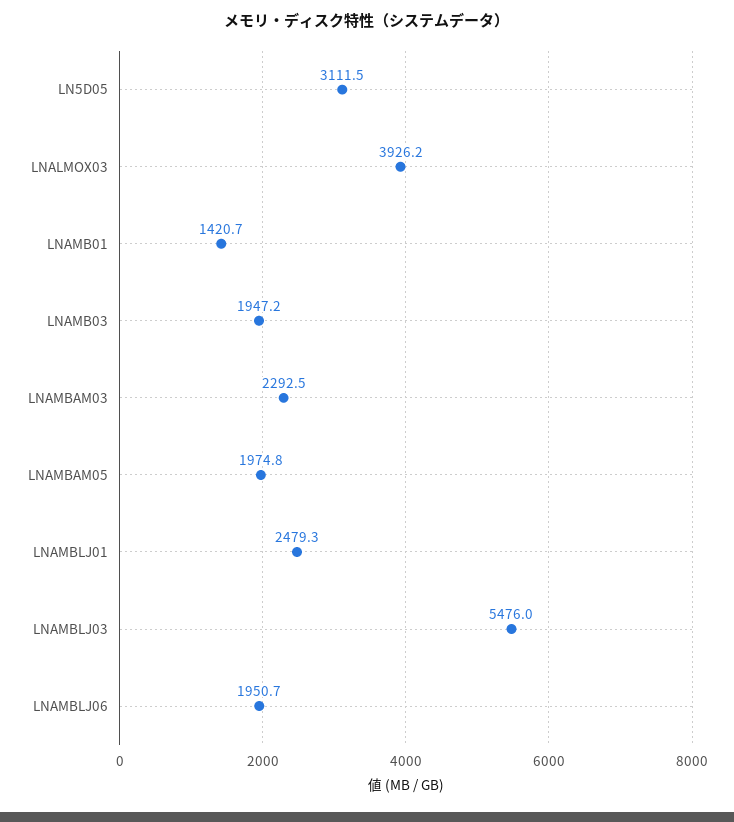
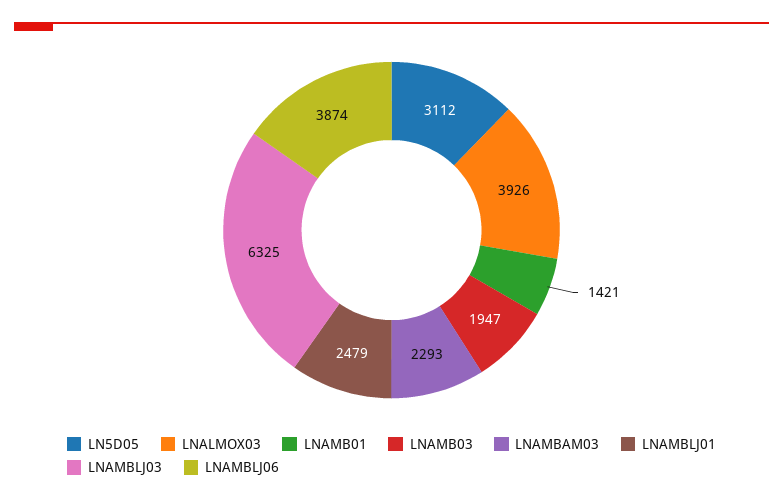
LNAMBAM05: 1974.8 -> none
LNAMBLJ03: 5476 -> 6325
LNAMBLJ06: 1950.7 -> 3874

